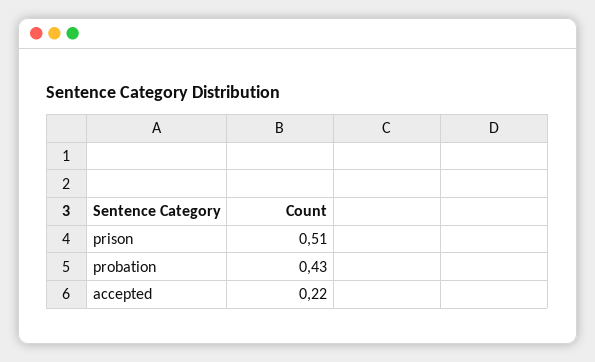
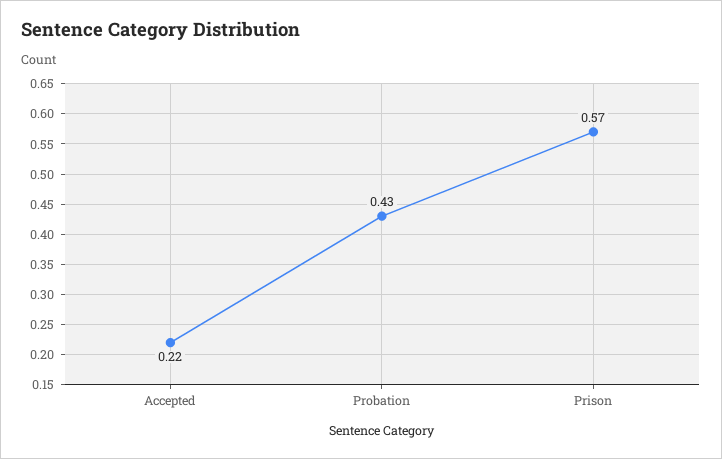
prison: 0.51 -> 0.57

